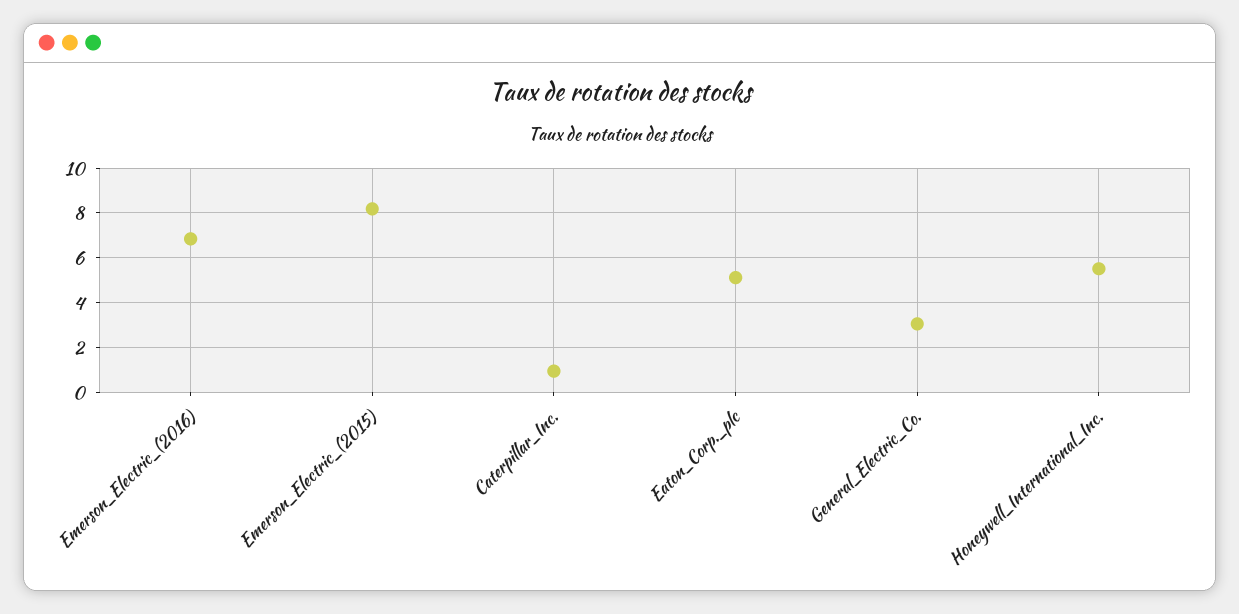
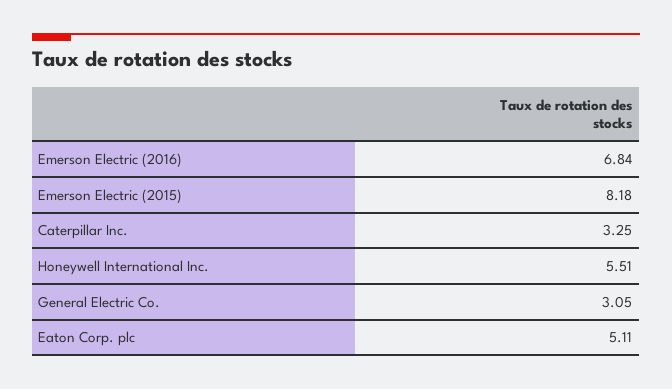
Caterpillar_Inc.: 1 -> 3.25

